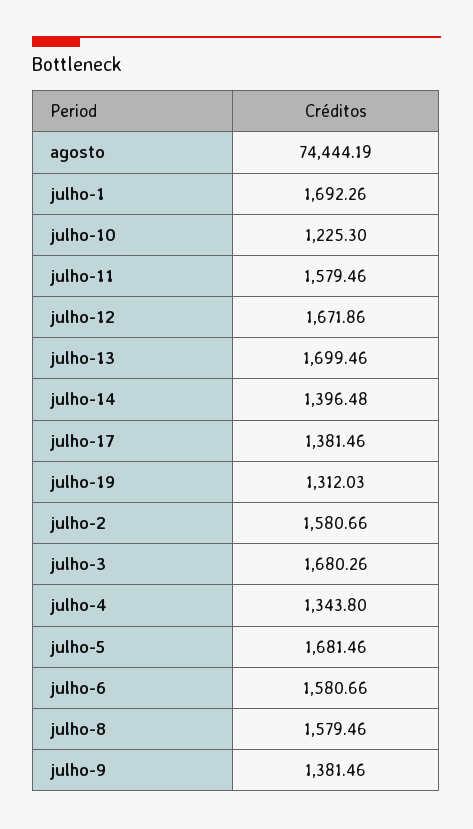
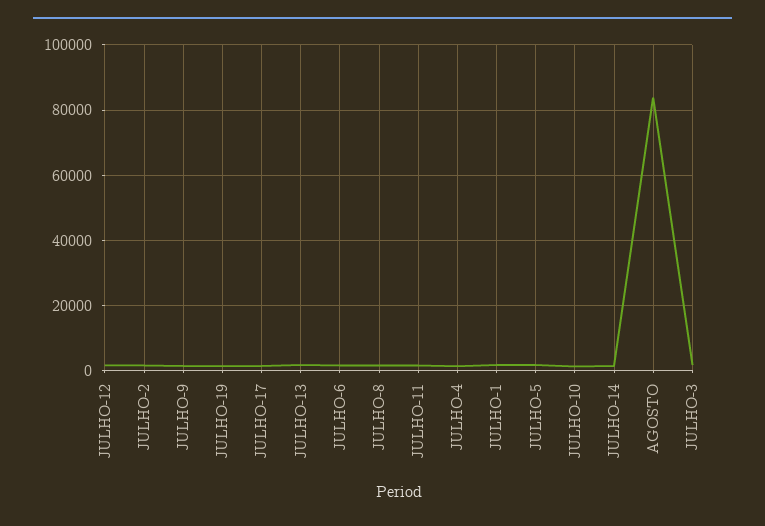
agosto: 74444.19 -> 84000

